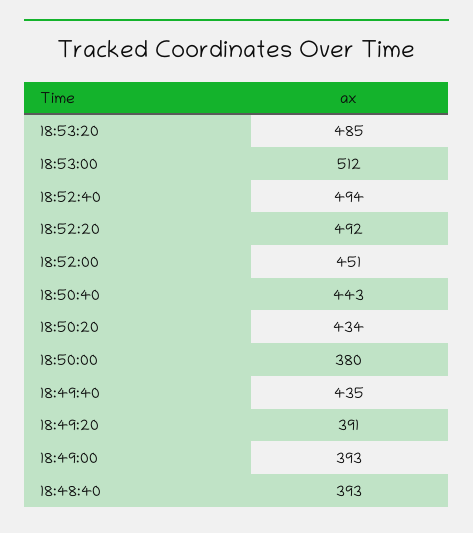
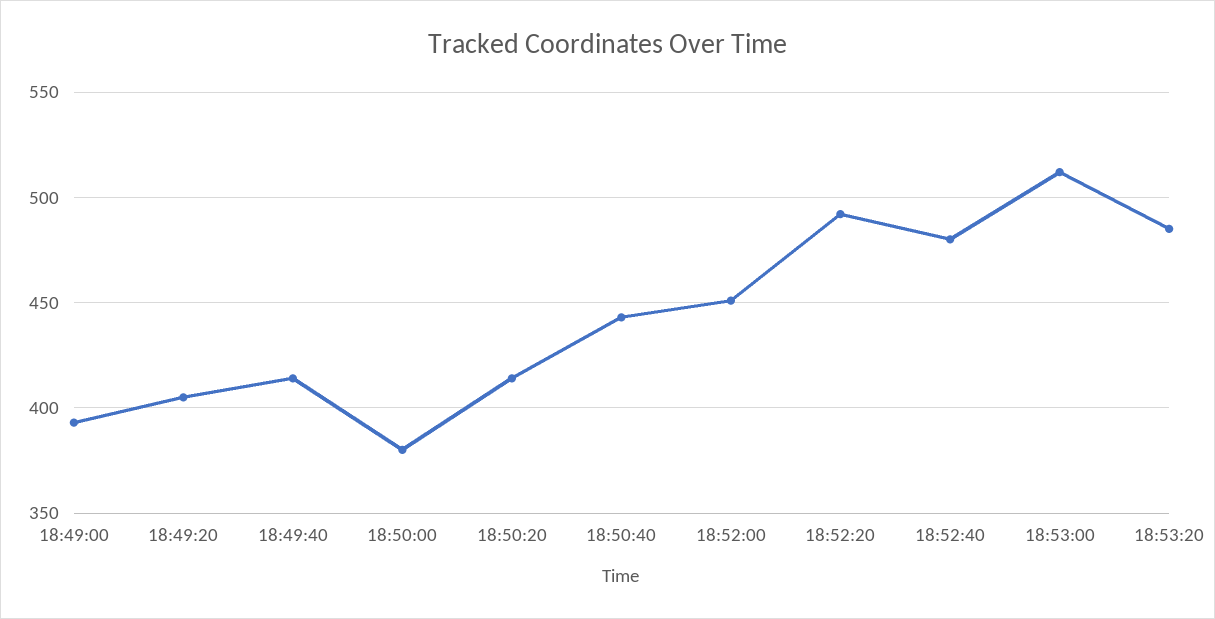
18:52:40: 494 -> 480
18:50:20: 434 -> 415
18:49:40: 435 -> 415
18:49:20: 391 -> 405
18:48:40: 393 -> none

